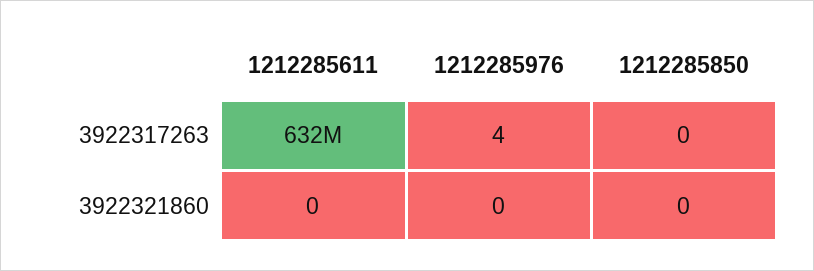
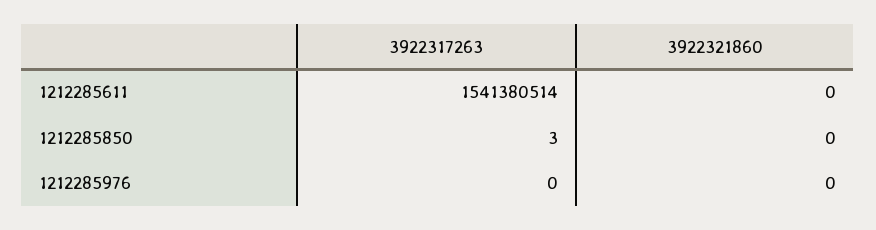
1212285611, 3922317263: 632000000 -> 1541380514
1212285976, 3922317263: 4 -> 0
1212285850, 3922317263: 0 -> 3

